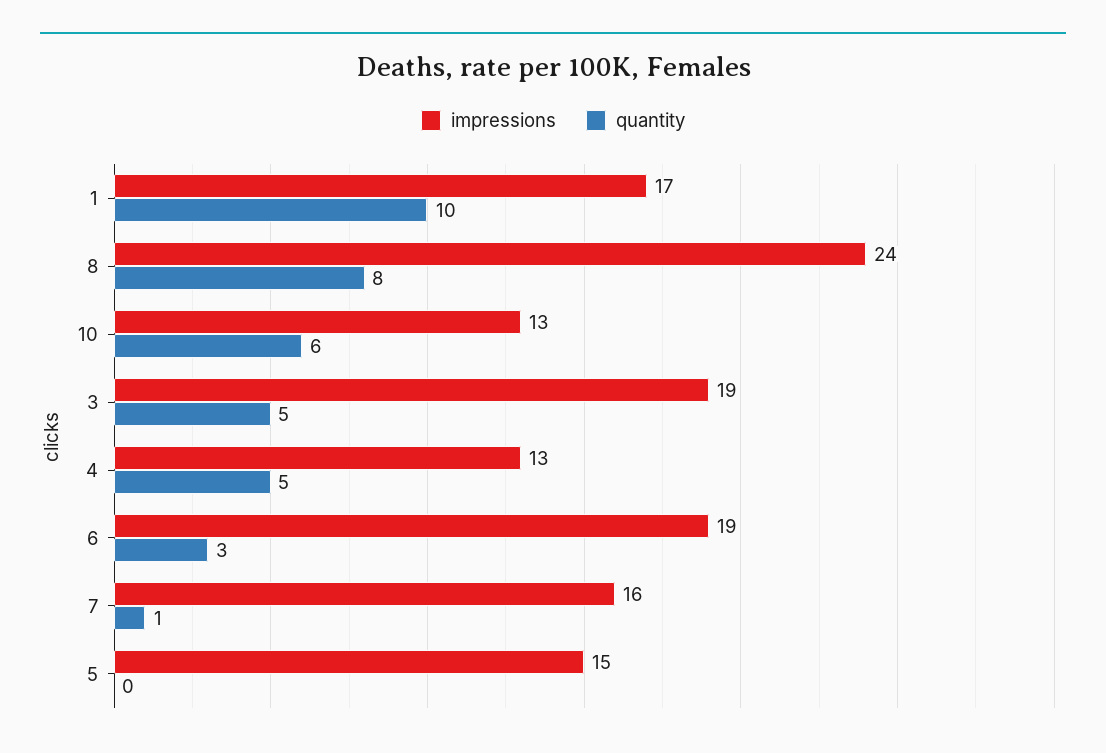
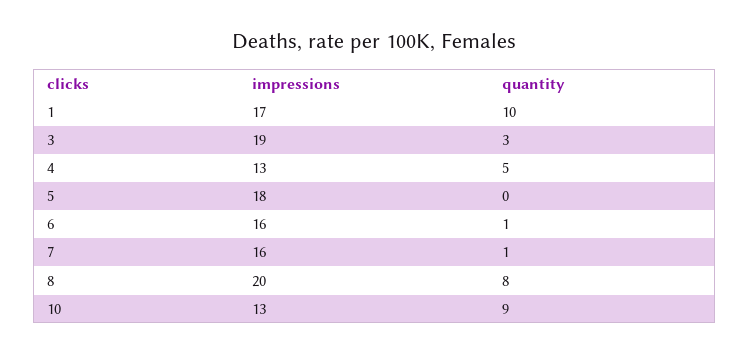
impressions, 8: 24 -> 20
quantity, 10: 6 -> 9
quantity, 3: 5 -> 3
impressions, 6: 19 -> 16
quantity, 6: 3 -> 1
impressions, 5: 15 -> 18

